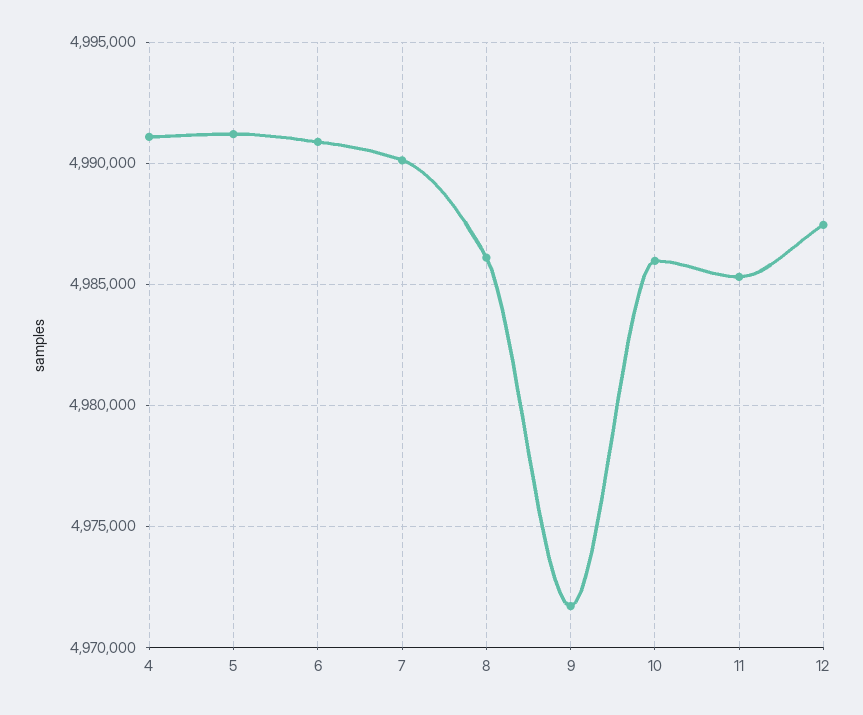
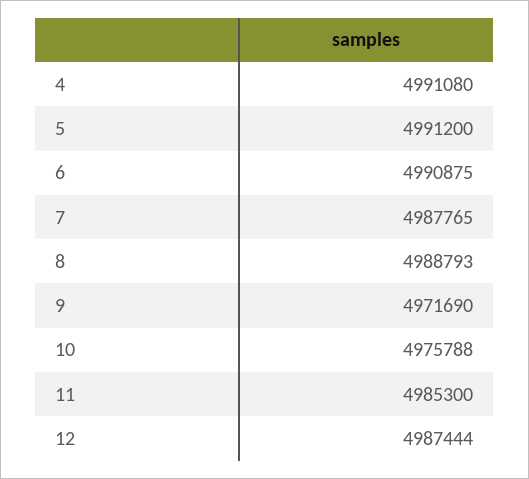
7: 4990000 -> 4987765
8: 4986000 -> 4988793
10: 4986000 -> 4975788

